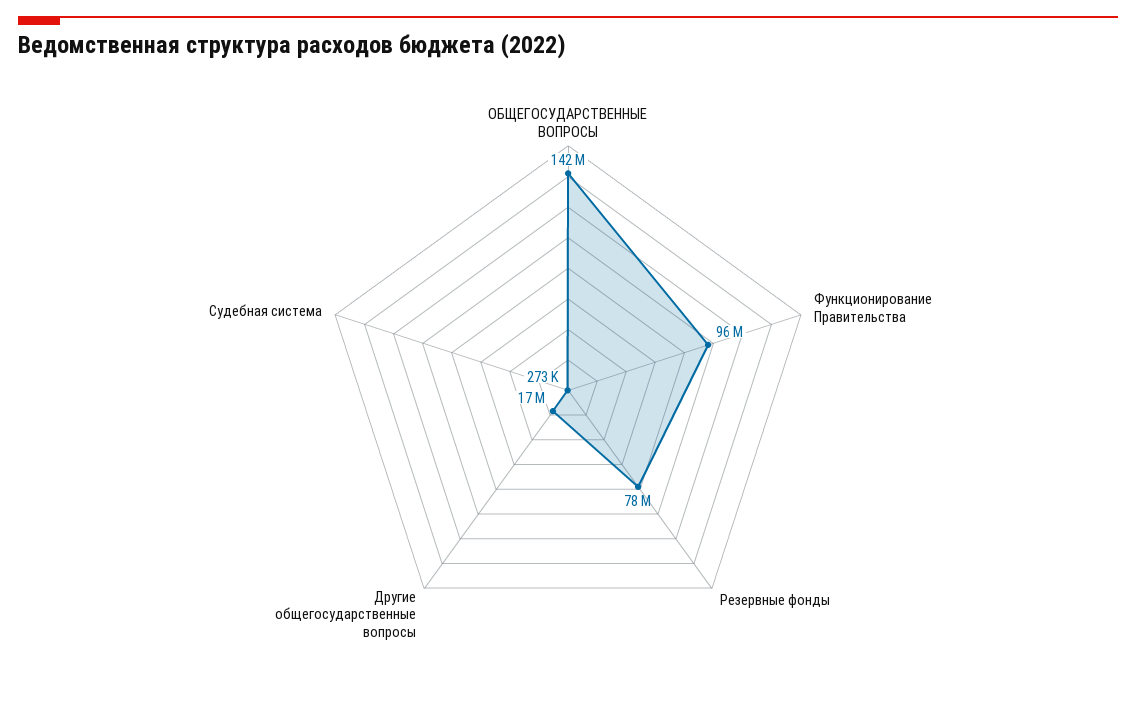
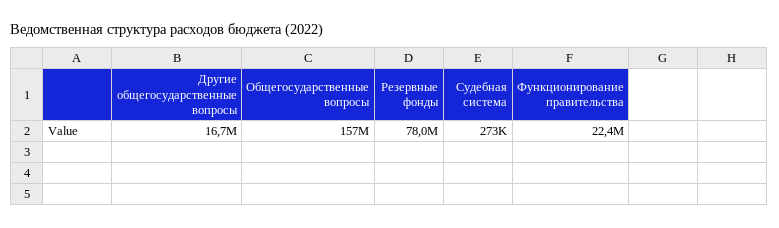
ОБЩЕГОСУДАРСТВЕННЫЕ ВОПРОСЫ: 142000000 -> 157000000
Функционирование Правительства: 96000000 -> 22400000

